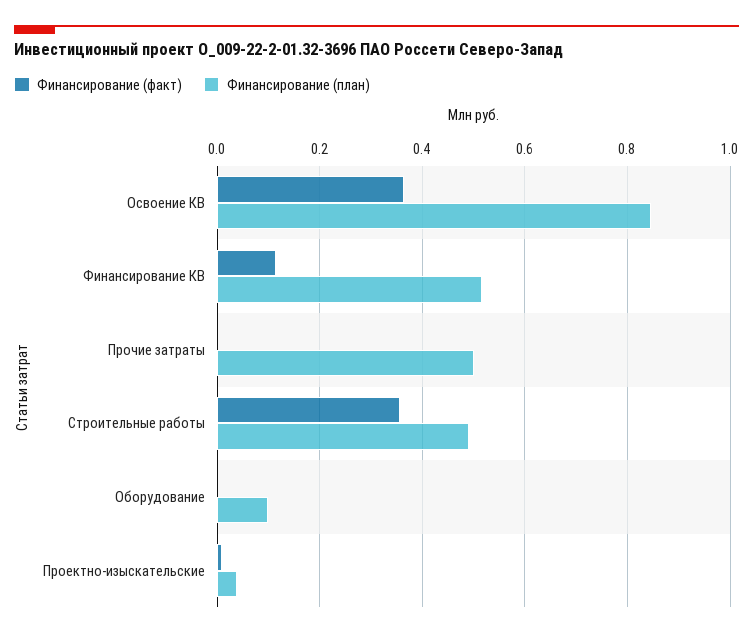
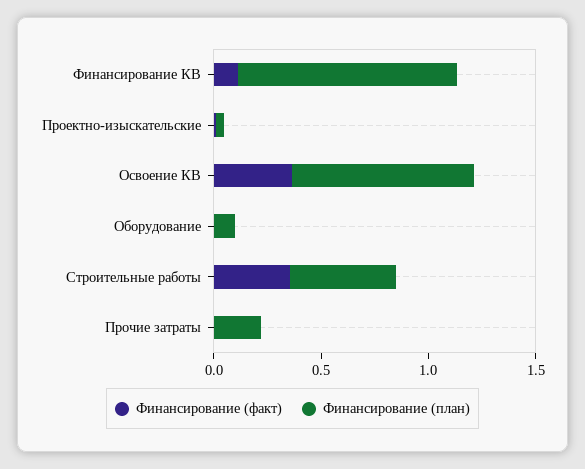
Финансирование (план), Финансирование КВ: 0.52 -> 1
Финансирование (план), Прочие затраты: 0.5 -> 0.2

